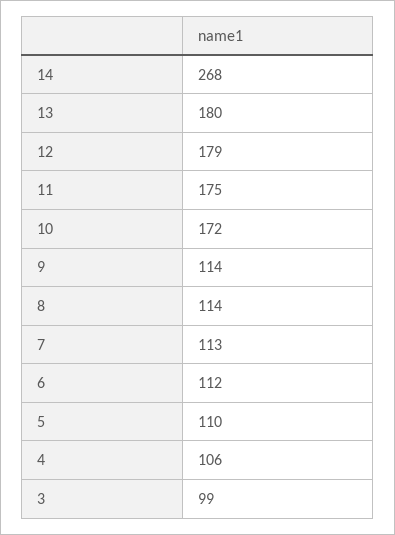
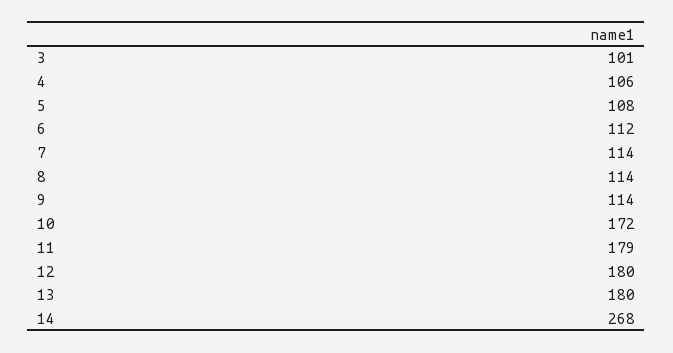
12: 179 -> 180
11: 175 -> 179
7: 113 -> 114
5: 110 -> 108
3: 99 -> 101

